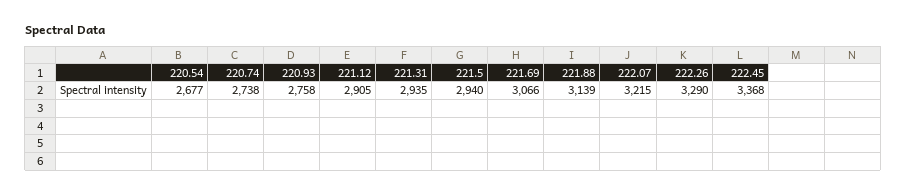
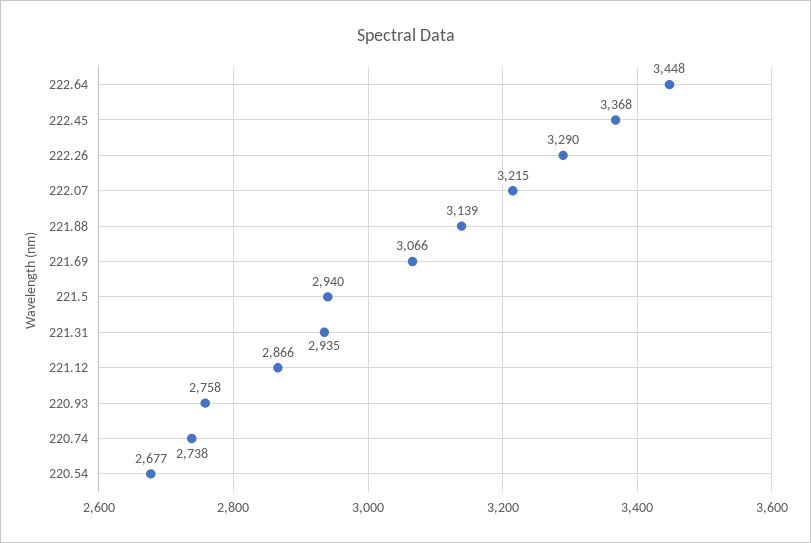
221.12: 2905 -> 2866
222.64: none -> 3448

